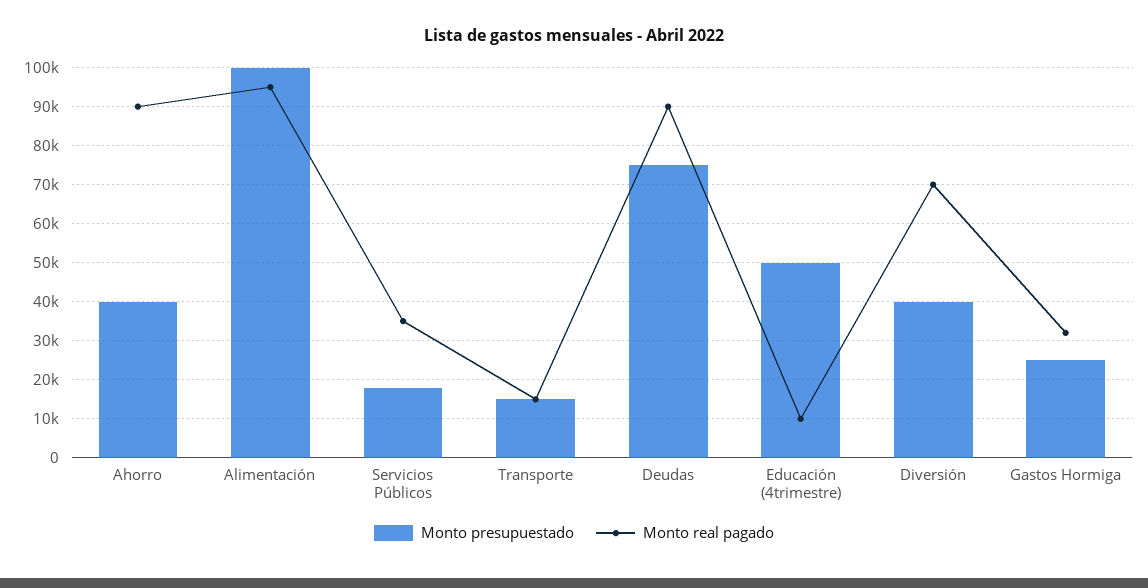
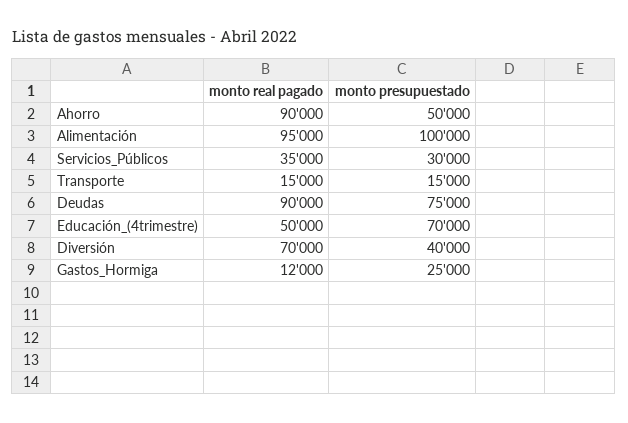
Monto presupuestado, Ahorro: 40000 -> 50000
Monto presupuestado, Servicios Públicos: 18000 -> 30000
Monto presupuestado, Educación (4trimestre): 50000 -> 70000
Monto real pagado, Educación (4trimestre): 10000 -> 50000
Monto real pagado, Gastos Hormiga: 32000 -> 12000

